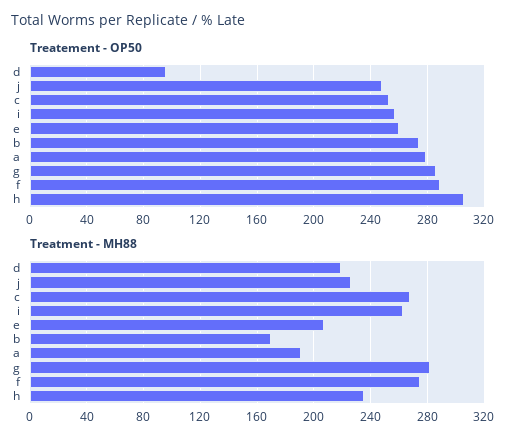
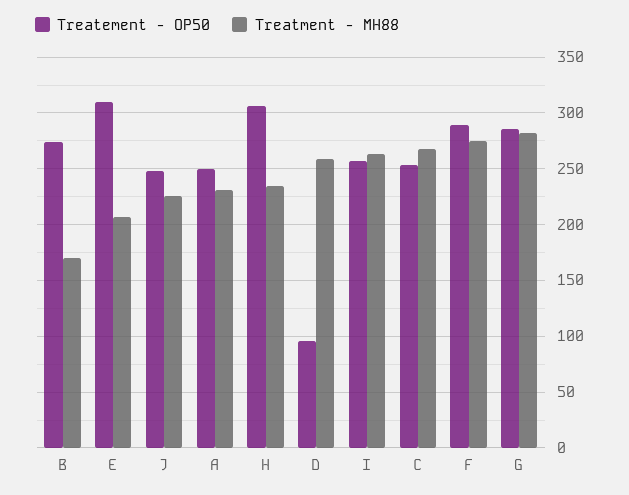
Treatement - OP50, e: 260 -> 310
Treatement - OP50, a: 280 -> 250
Treatment - MH88, d: 220 -> 260
Treatment - MH88, a: 190 -> 230

